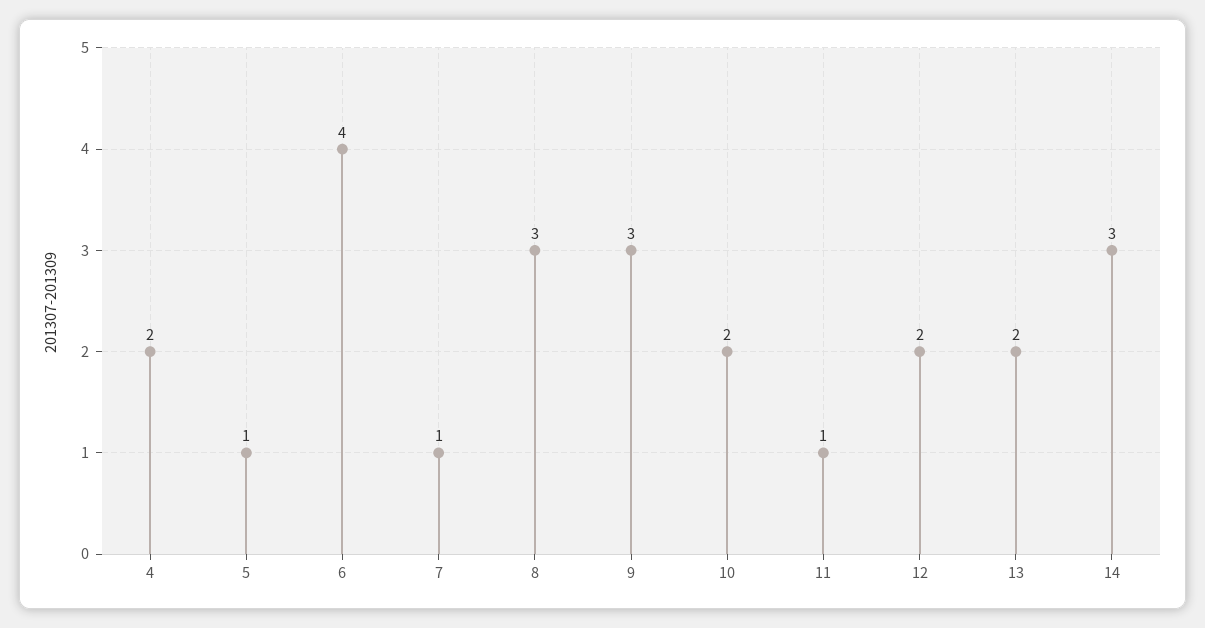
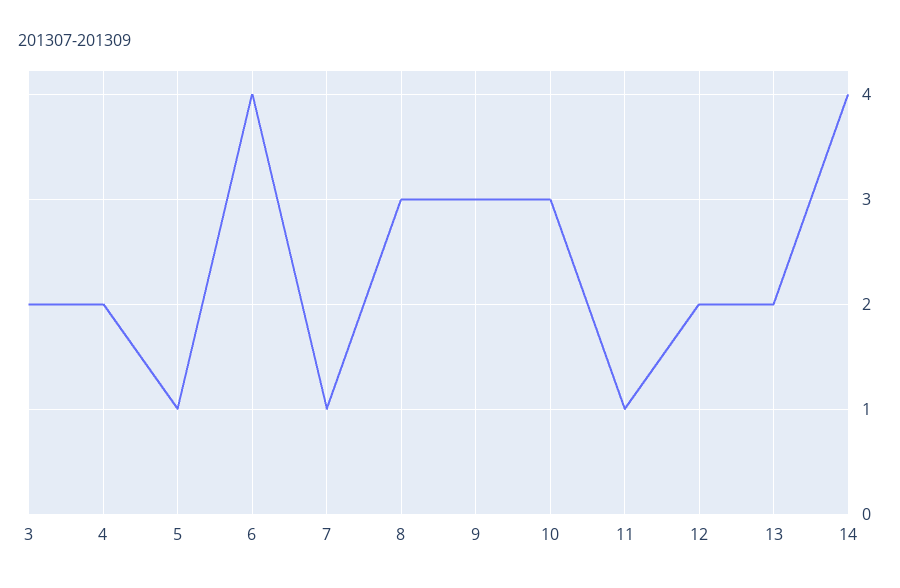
10: 2 -> 3
14: 3 -> 4
3: none -> 2

